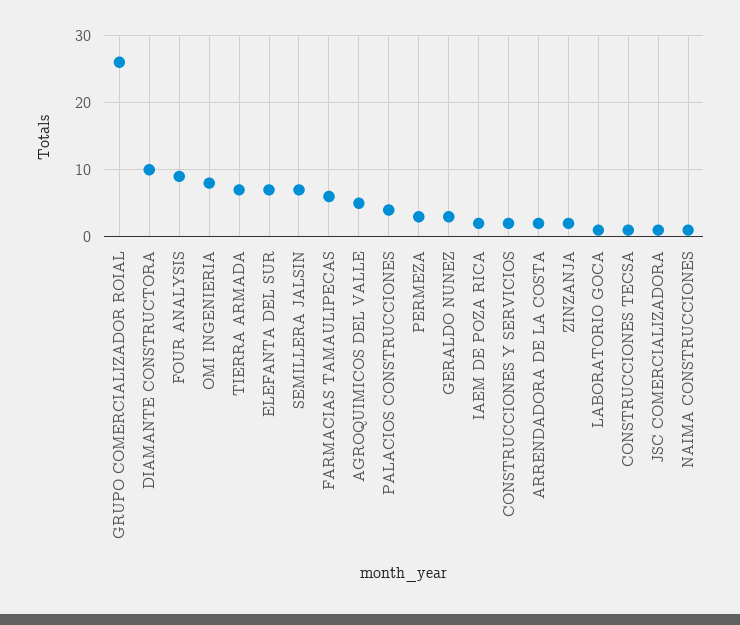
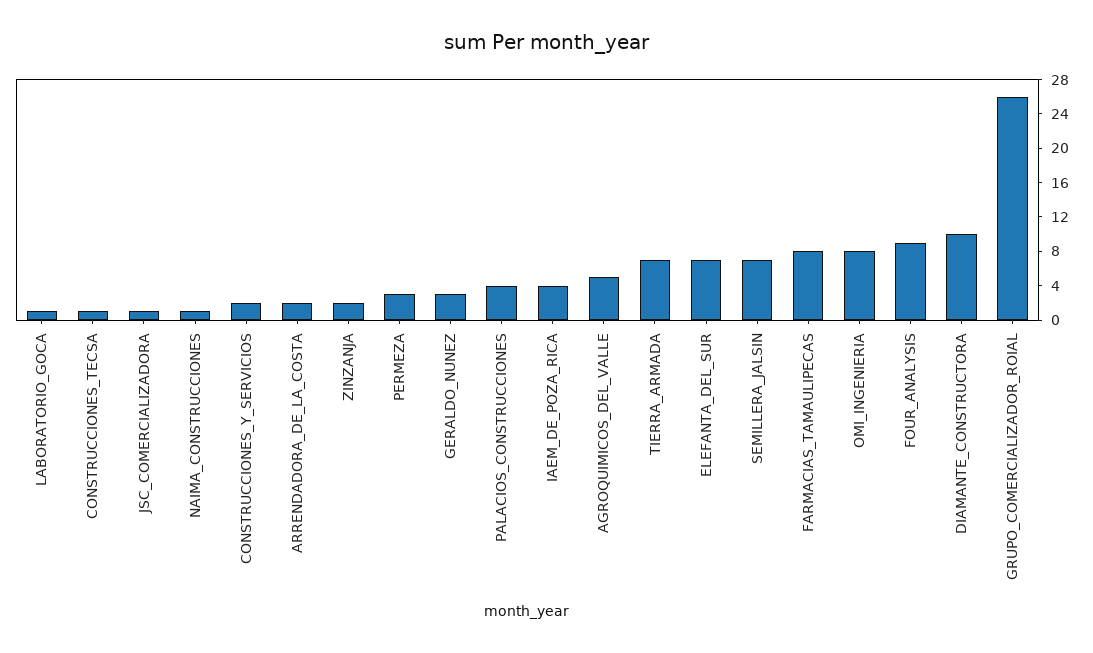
FARMACIAS TAMAULIPECAS: 6 -> 8
IAEM DE POZA RICA: 2 -> 4

